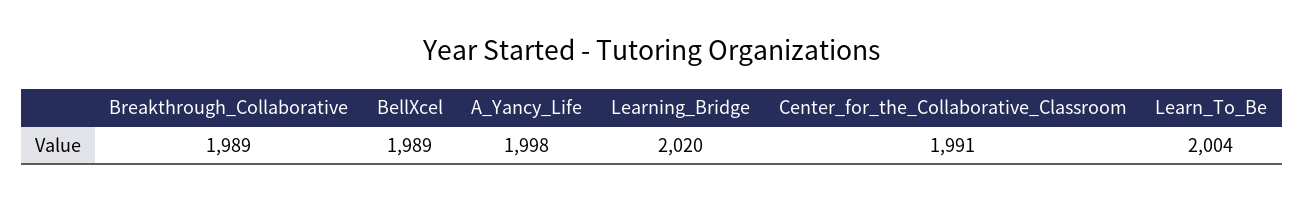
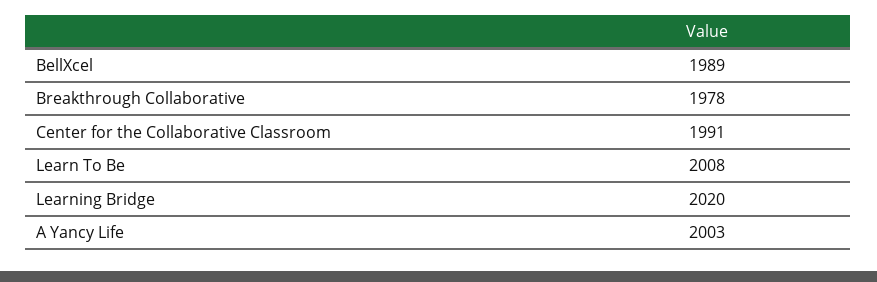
Breakthrough_Collaborative: 1989 -> 1978
A_Yancy_Life: 1998 -> 2003
Learn_To_Be: 2004 -> 2008

